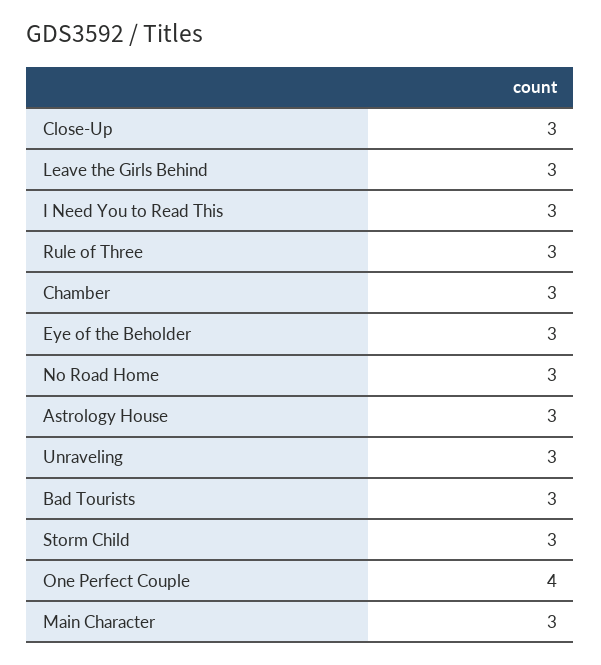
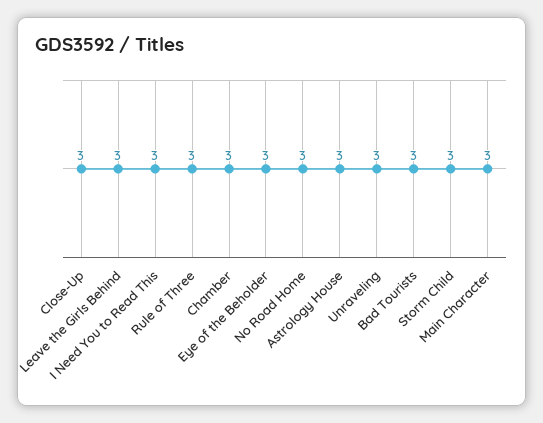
One Perfect Couple: 4 -> none

